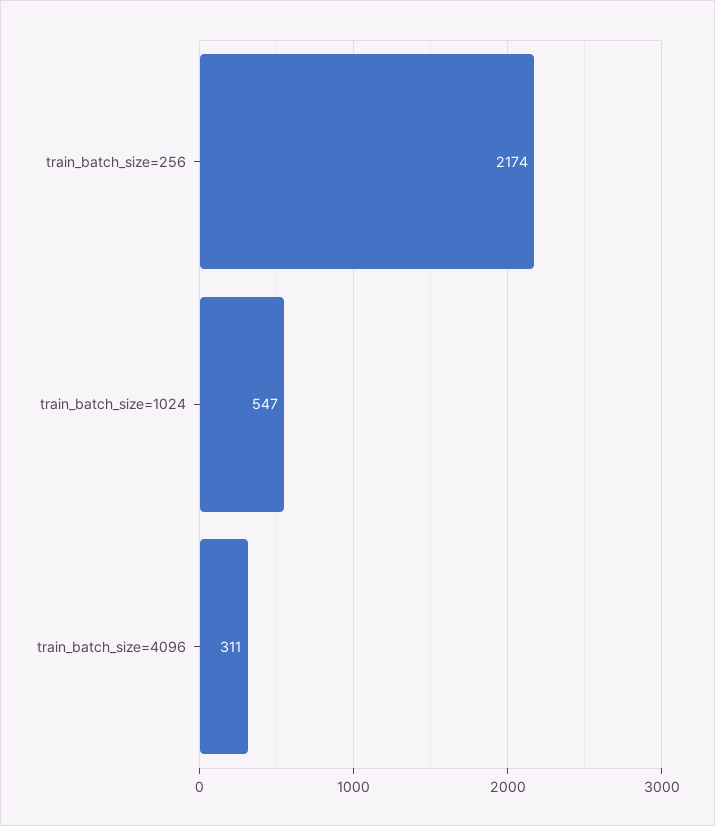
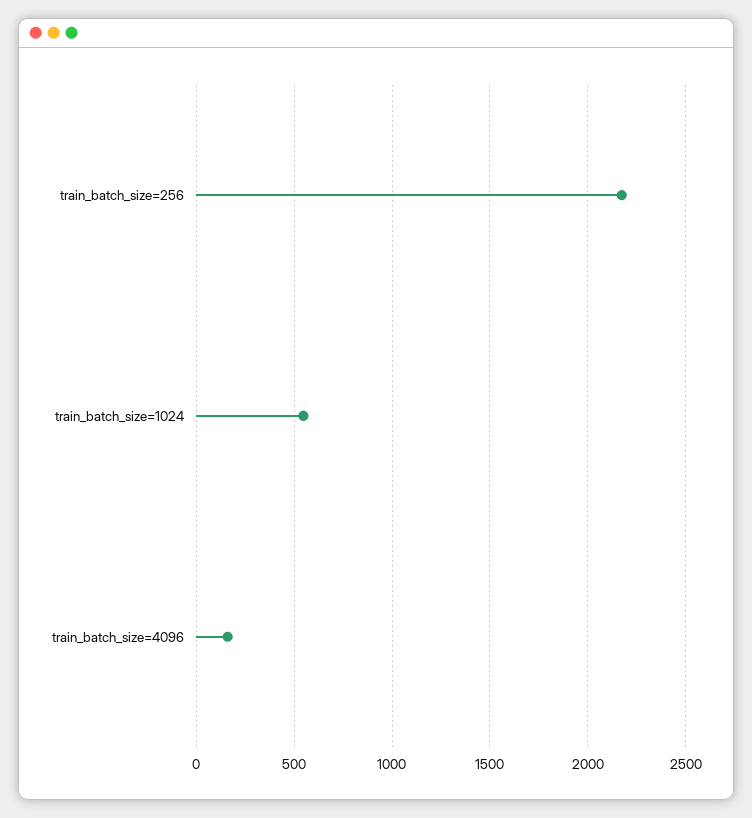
train_batch_size=4096: 311 -> 150

